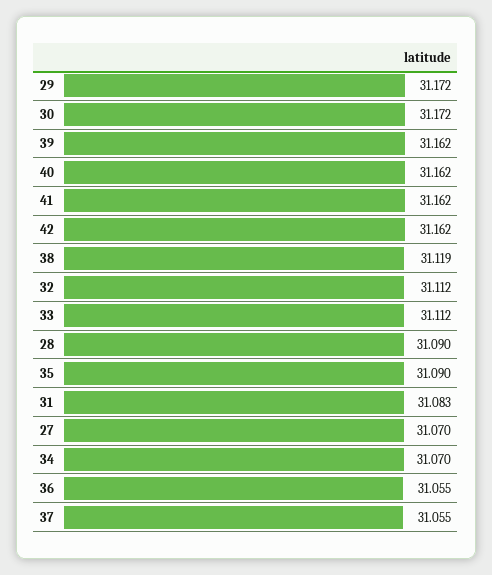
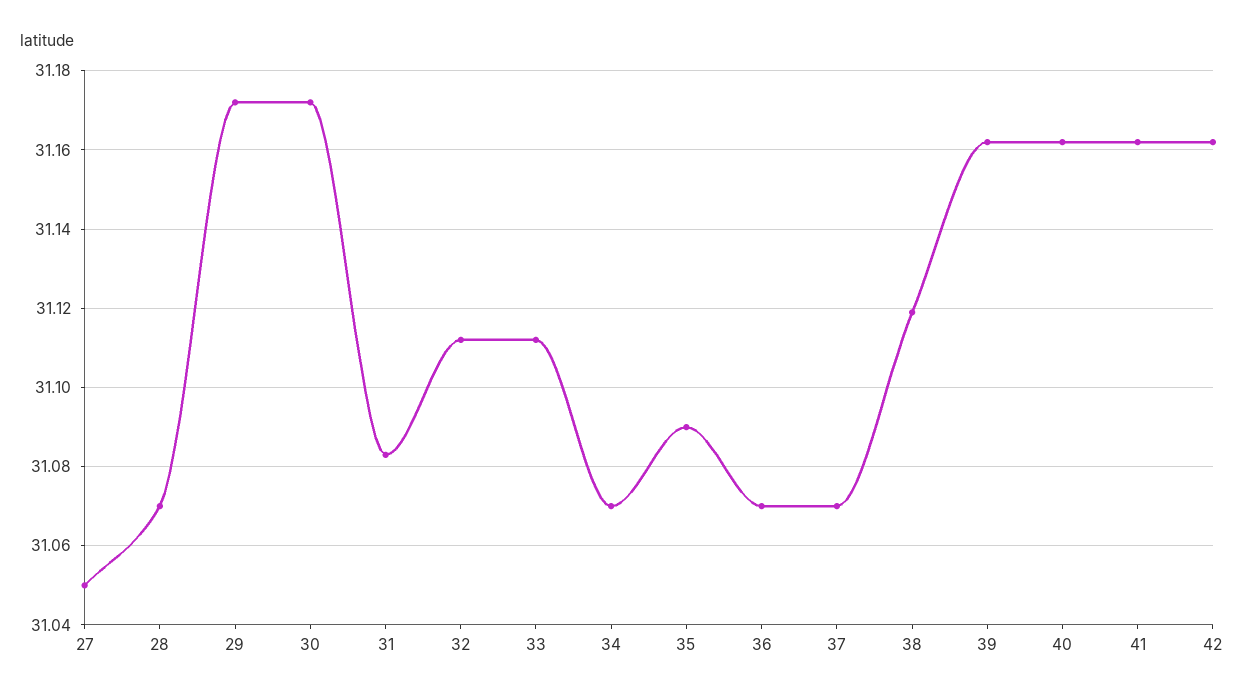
28: 31.09 -> 31.07
27: 31.07 -> 31.05
36: 31.055 -> 31.07
37: 31.055 -> 31.07

